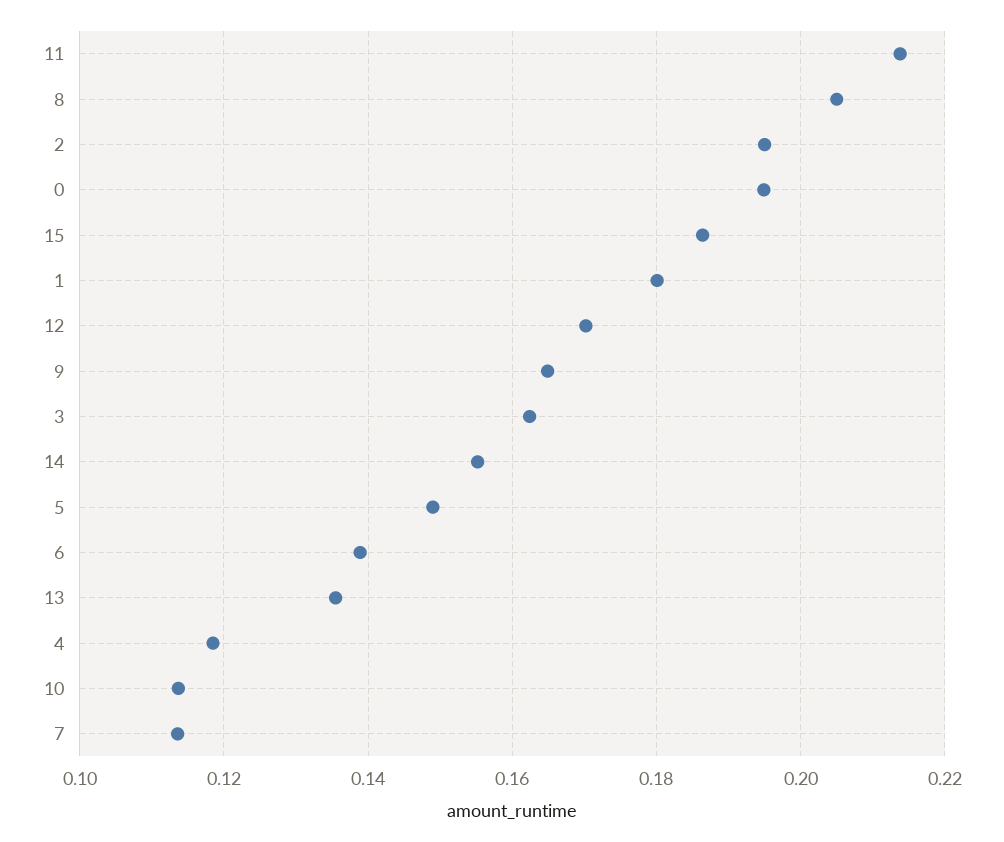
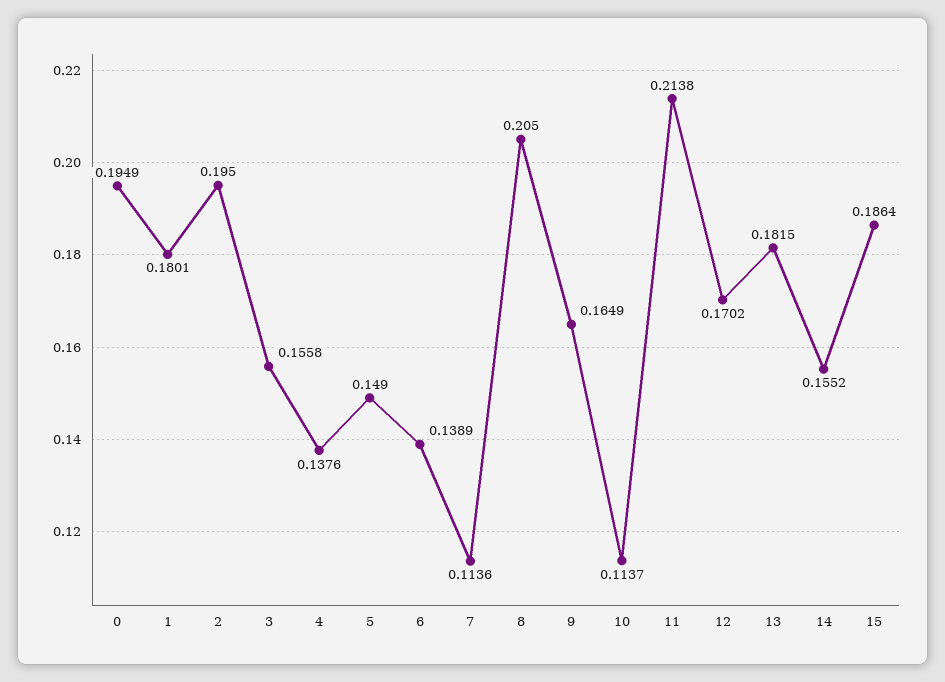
3: 0.162 -> 0.1558
13: 0.136 -> 0.1815
4: 0.118 -> 0.1376

